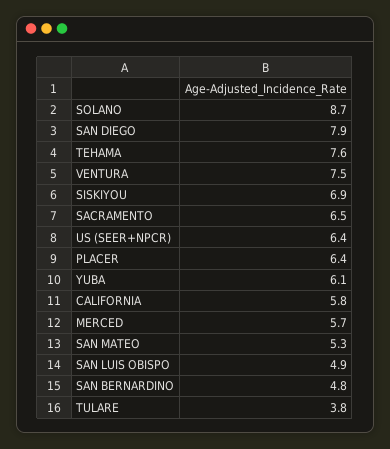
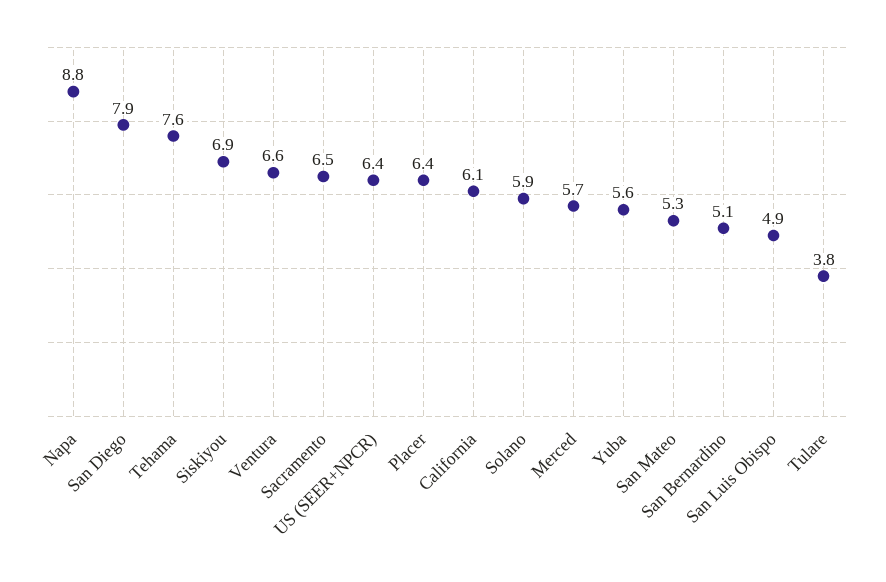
SOLANO: 8.7 -> 5.9
VENTURA: 7.5 -> 6.6
YUBA: 6.1 -> 5.6
CALIFORNIA: 5.8 -> 6.1
SAN BERNARDINO: 4.8 -> 5.1
Napa: none -> 8.8

